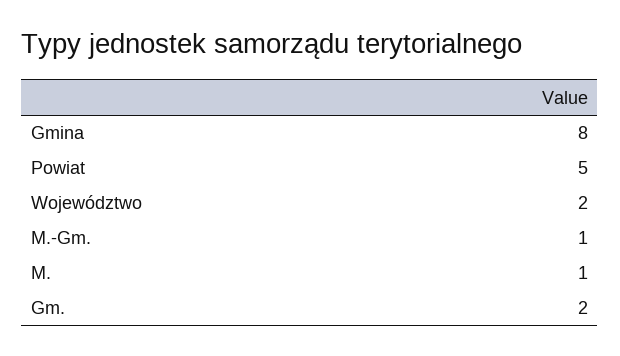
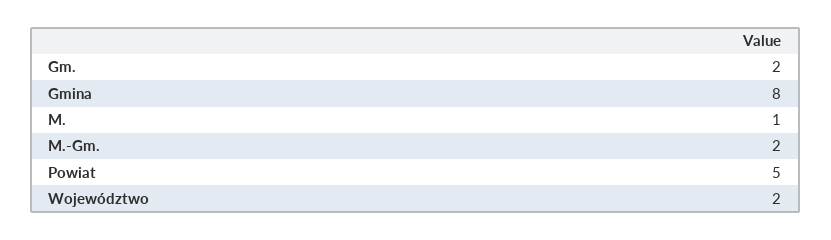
M.-Gm.: 1 -> 2

